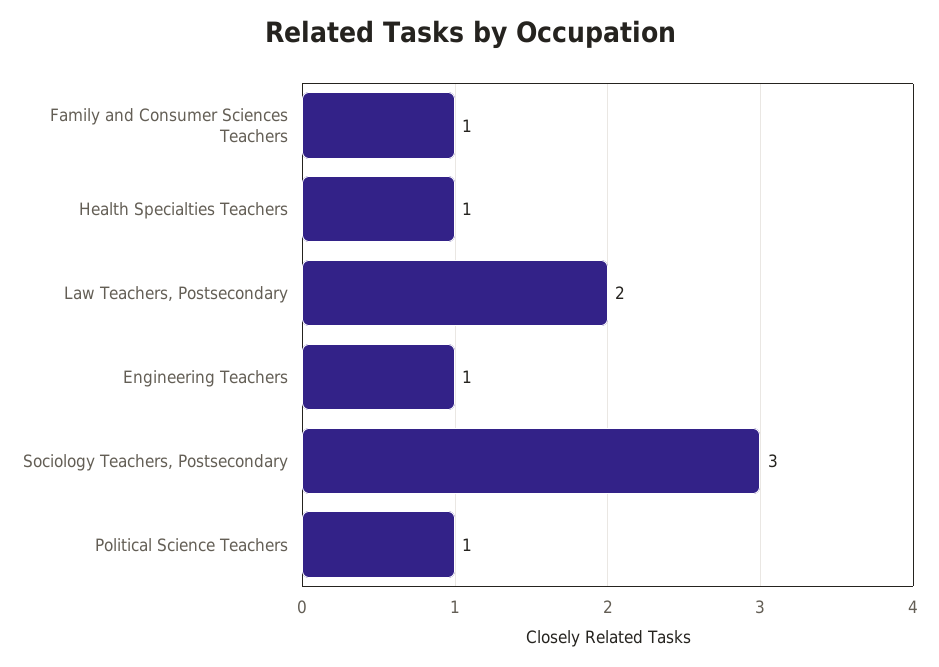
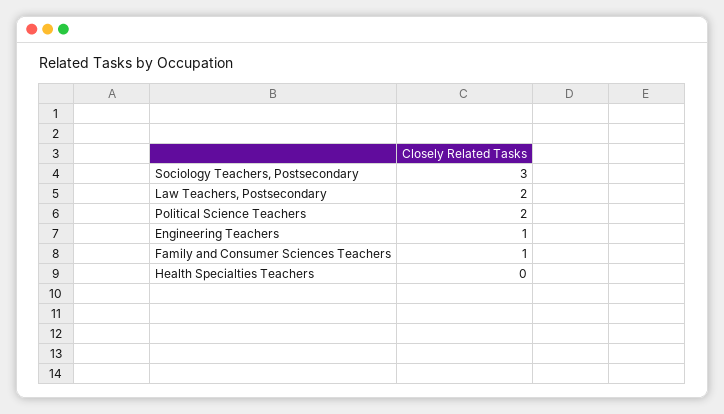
Health Specialties Teachers: 1 -> 0
Political Science Teachers: 1 -> 2

